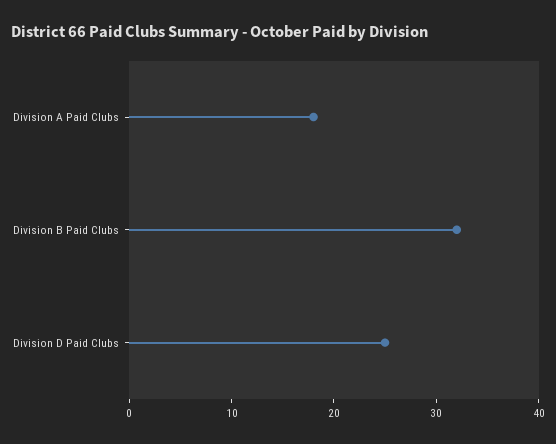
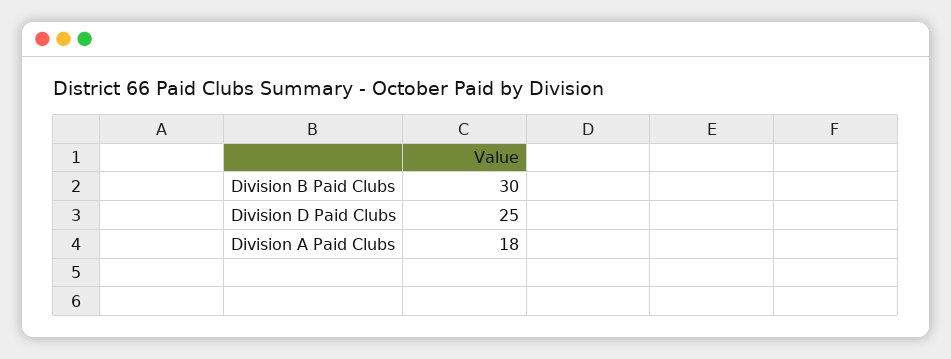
Division B Paid Clubs: 32 -> 30

